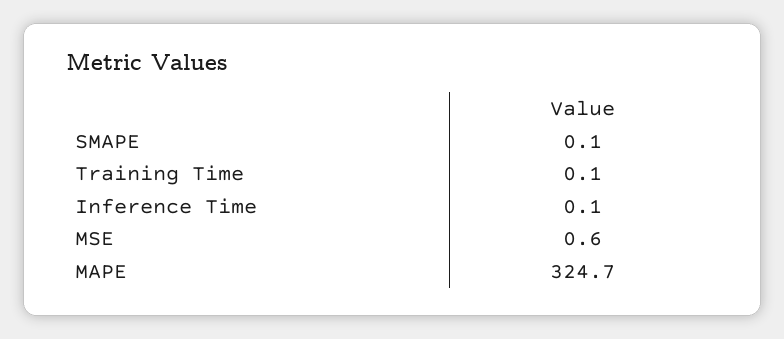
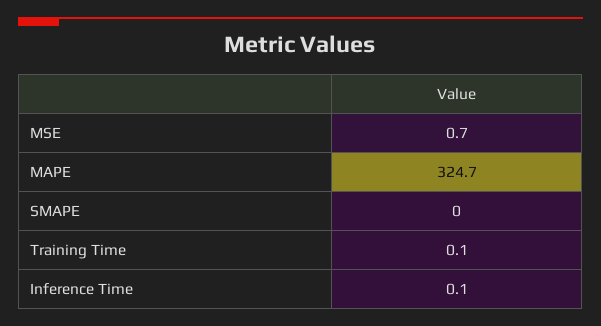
SMAPE: 0.1 -> 0
MSE: 0.6 -> 0.7

